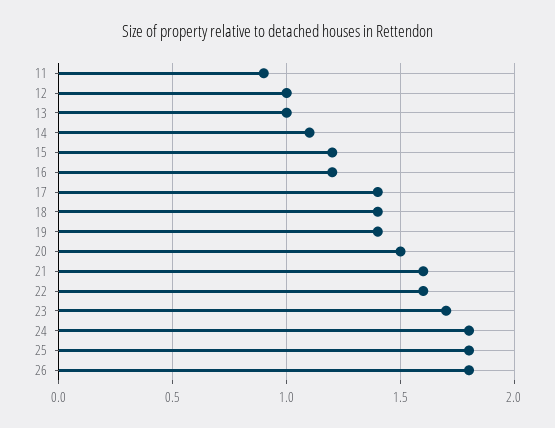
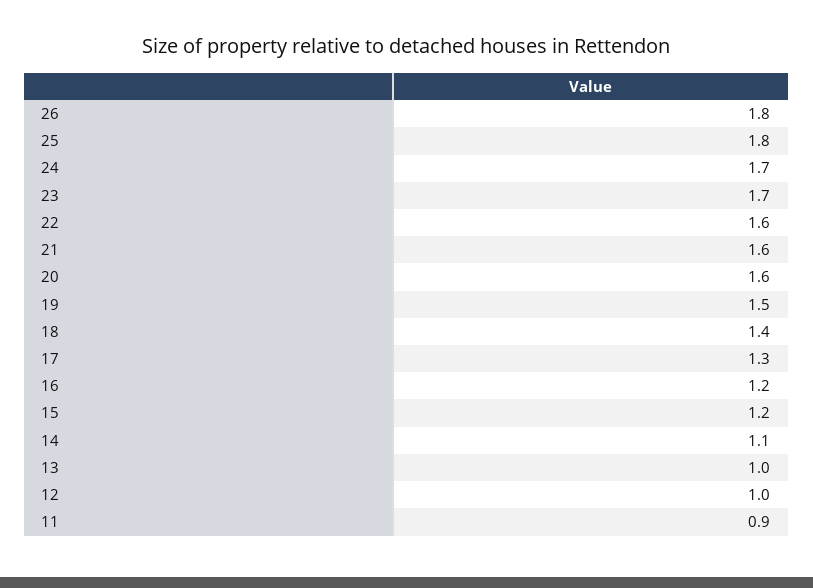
17: 1.4 -> 1.3
19: 1.4 -> 1.5
20: 1.5 -> 1.6
24: 1.8 -> 1.7

